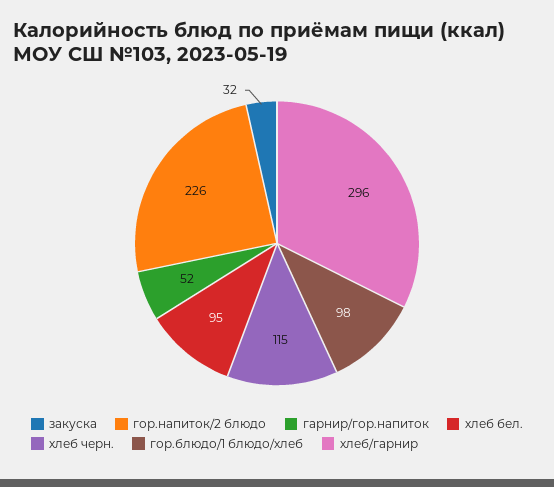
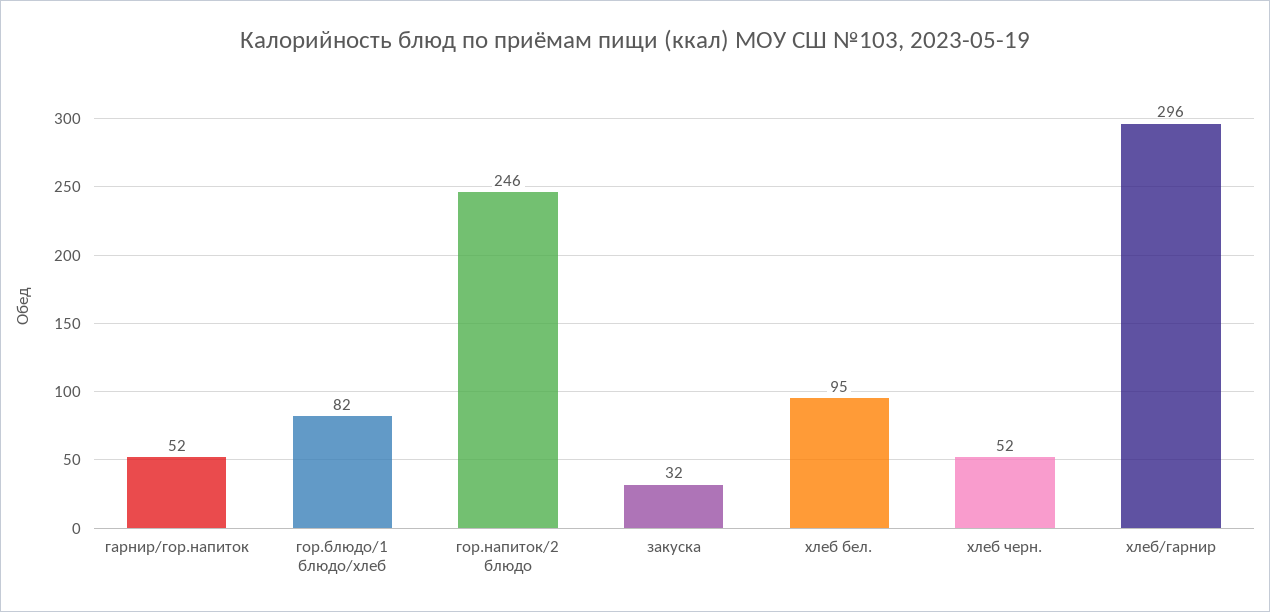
гор.напиток/2 блюдо: 226 -> 246
хлеб черн.: 115 -> 52
гор.блюдо/1 блюдо/хлеб: 98 -> 82

